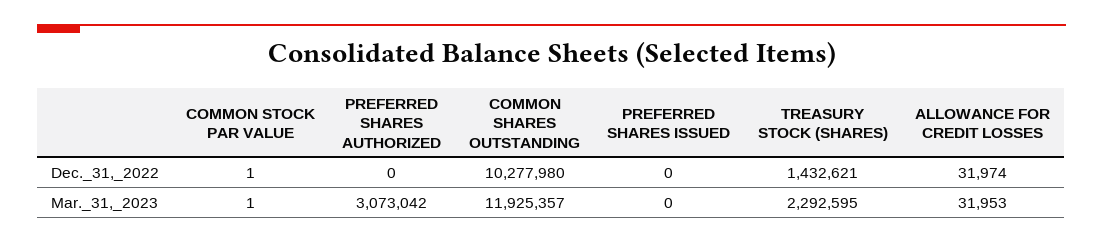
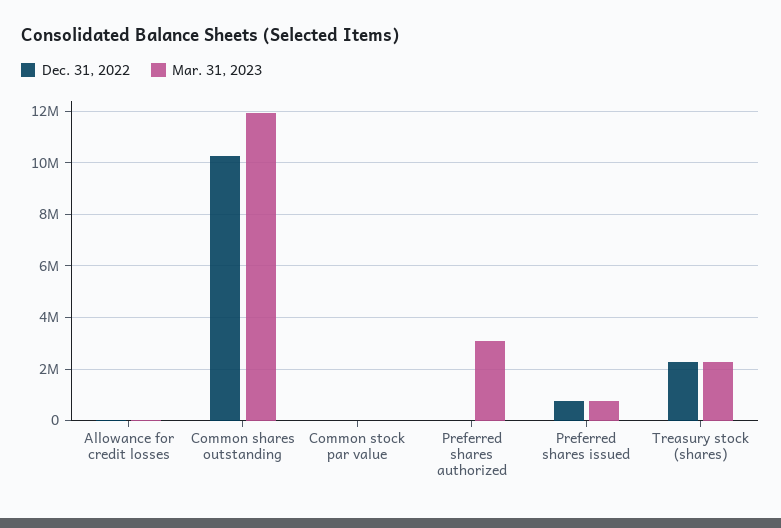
Dec._31,_2022, PREFERRED SHARES ISSUED: 0 -> 750000
Dec._31,_2022, TREASURY STOCK (SHARES): 1432621 -> 2250000
Mar._31,_2023, PREFERRED SHARES ISSUED: 0 -> 750000

